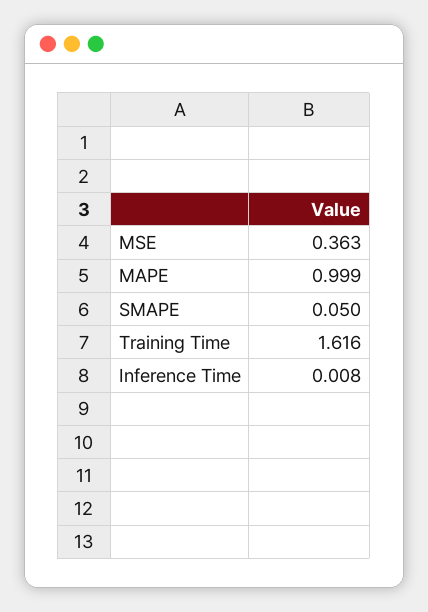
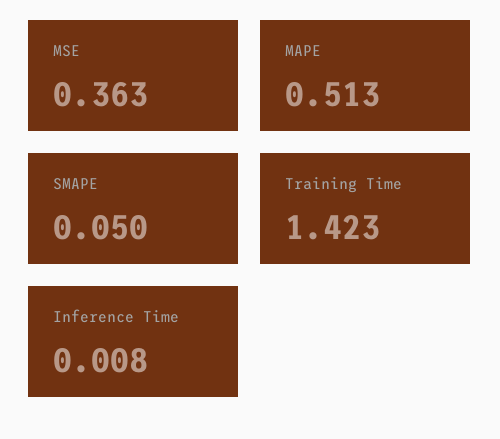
MAPE: 0.999 -> 0.513
Training Time: 1.616 -> 1.423

